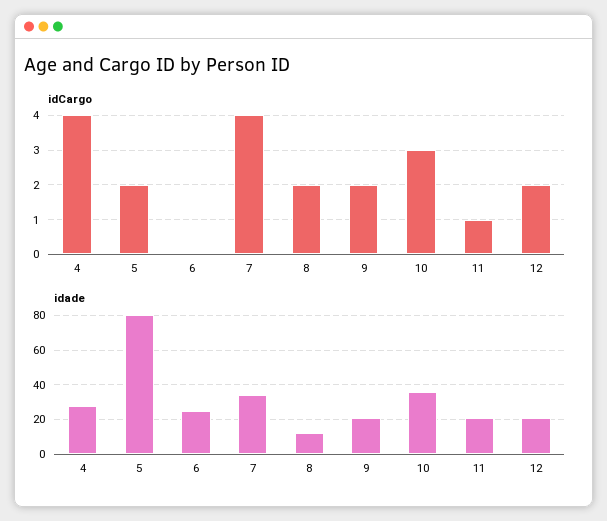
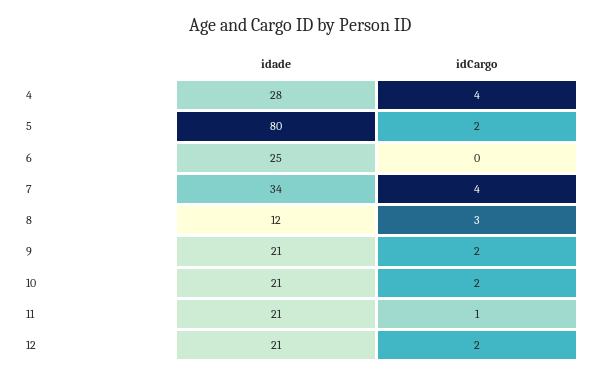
idCargo, 8: 2 -> 3
idCargo, 10: 3 -> 2
idade, 10: 35 -> 21

